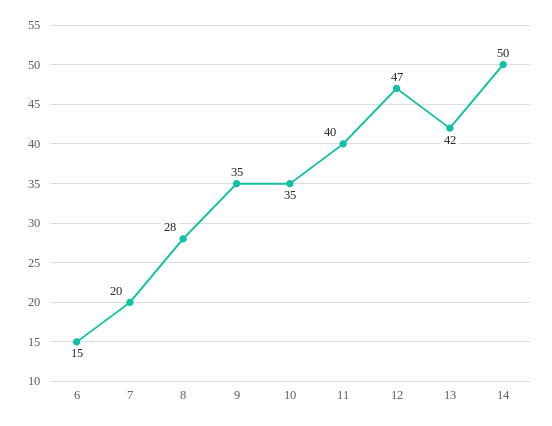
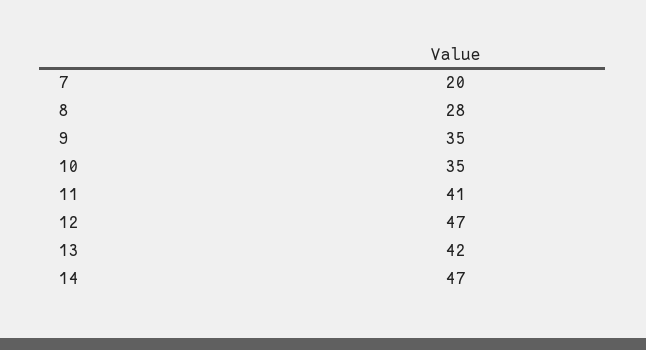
6: 15 -> none
11: 40 -> 41
14: 50 -> 47

